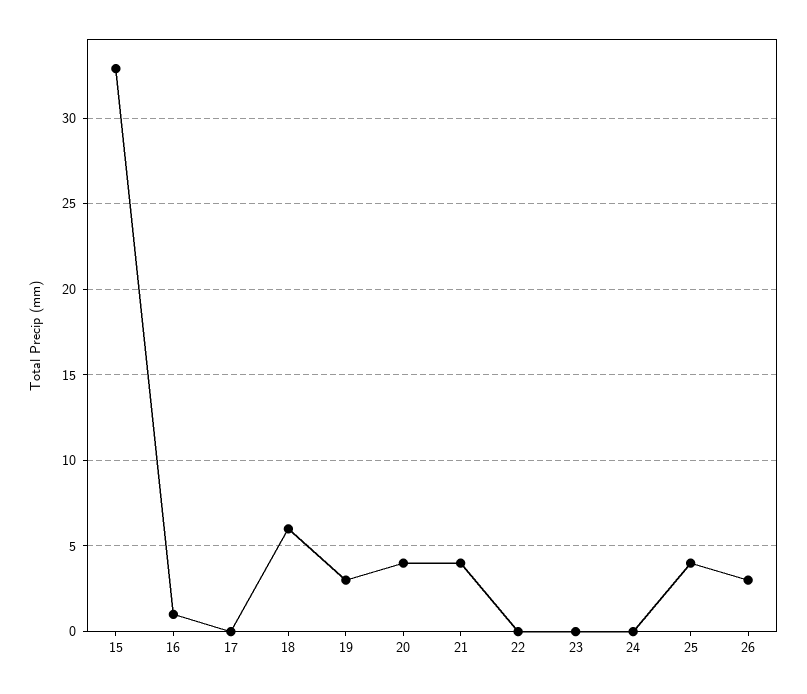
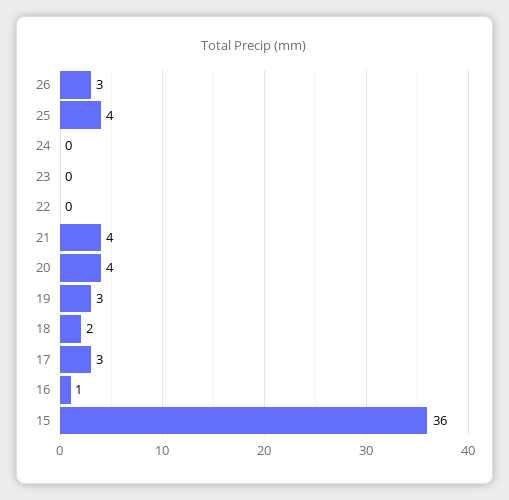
15: 33 -> 36
17: 0 -> 3
18: 6 -> 2

